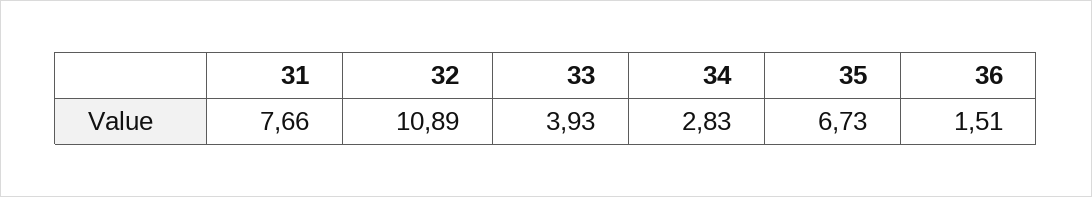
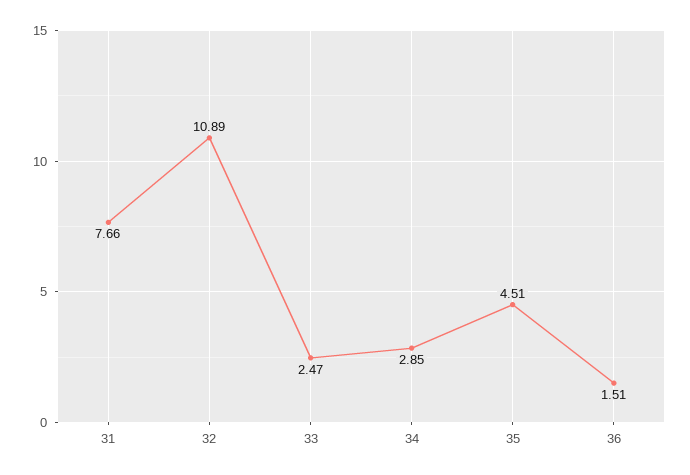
33: 3.93 -> 2.47
34: 2.83 -> 2.85
35: 6.73 -> 4.51

